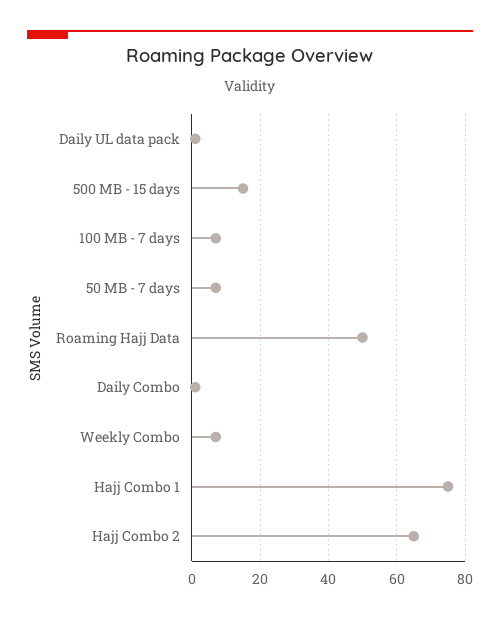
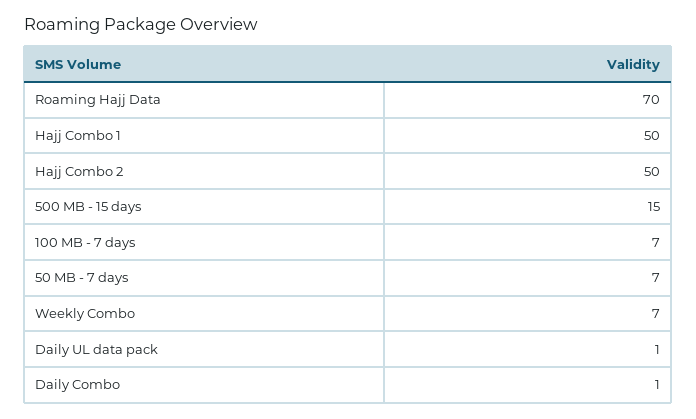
Roaming Hajj Data: 50 -> 70
Hajj Combo 1: 75 -> 50
Hajj Combo 2: 65 -> 50

